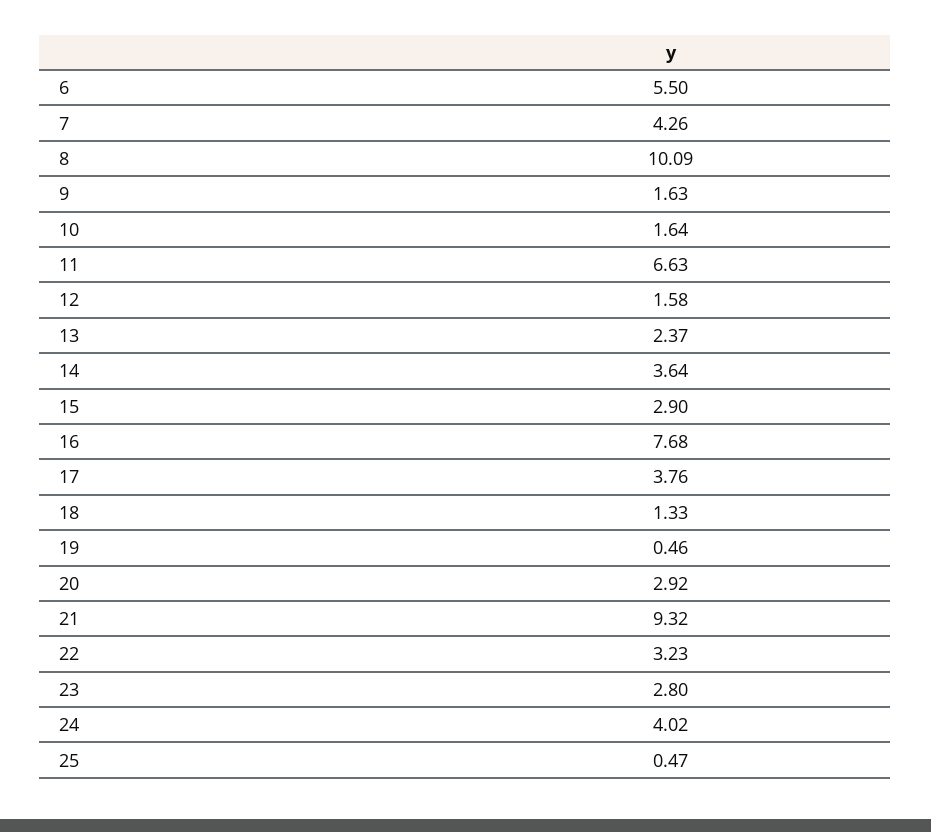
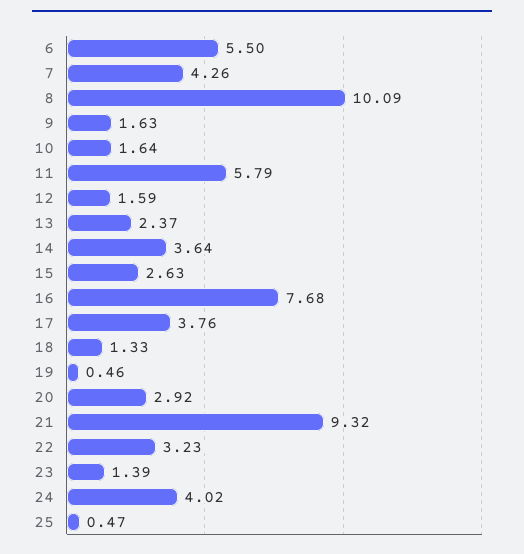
11: 6.63 -> 5.79
12: 1.58 -> 1.59
15: 2.9 -> 2.63
23: 2.8 -> 1.39

